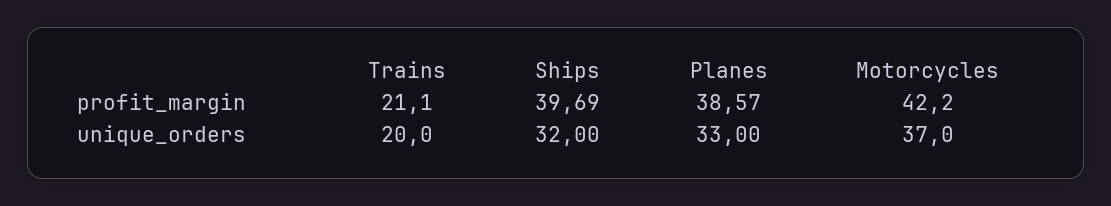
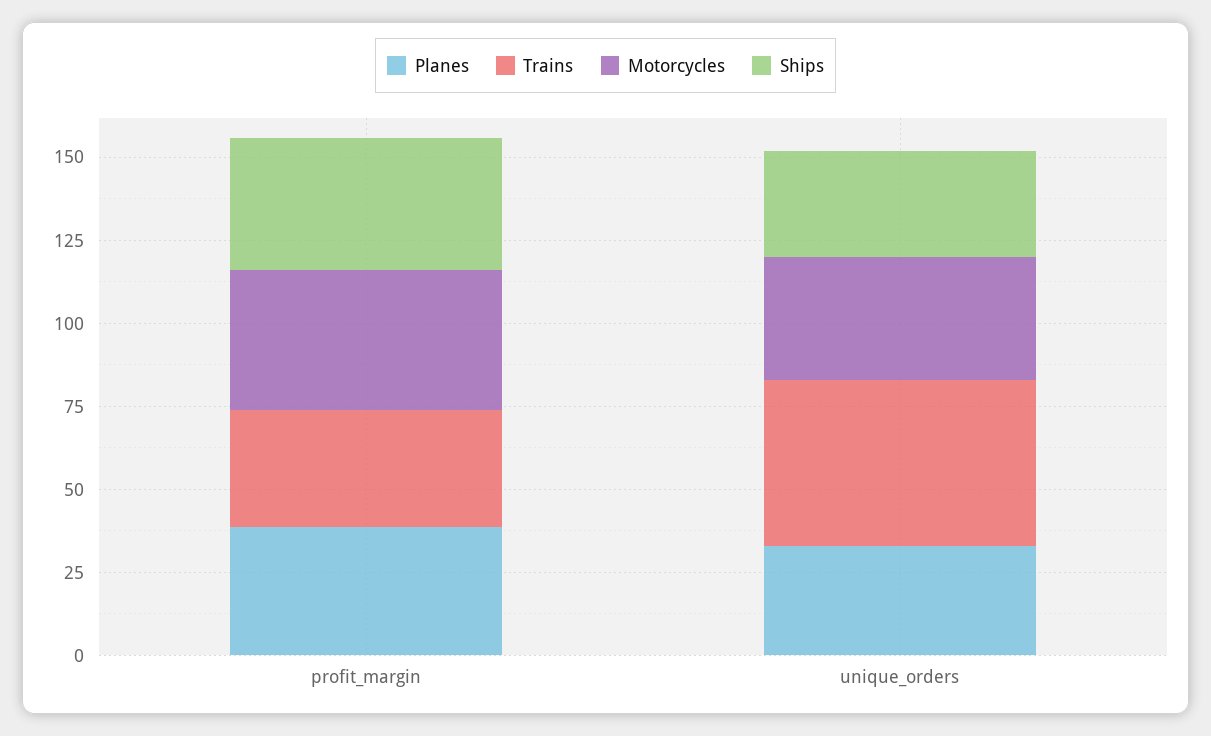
Trains, profit_margin: 21.1 -> 35
Trains, unique_orders: 20 -> 50

